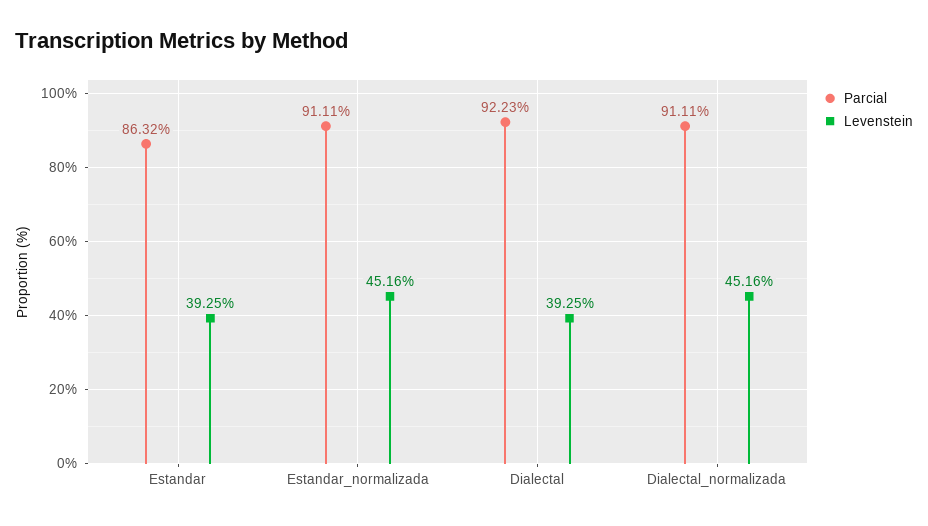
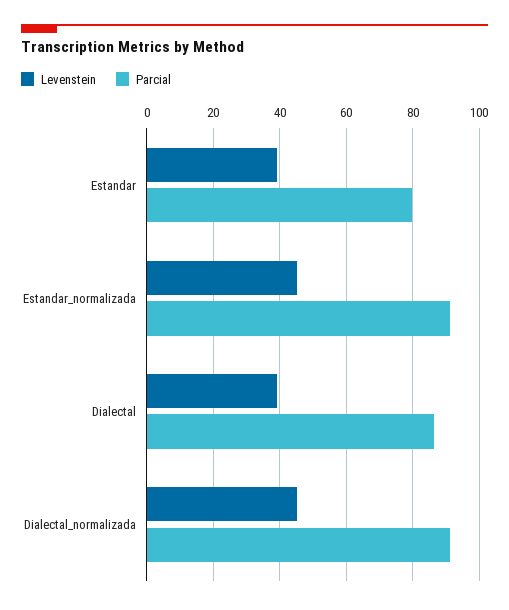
Parcial, Estandar: 86.32 -> 80
Parcial, Dialectal: 92.23 -> 86

